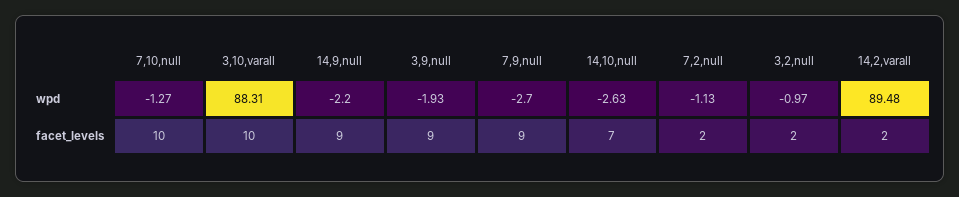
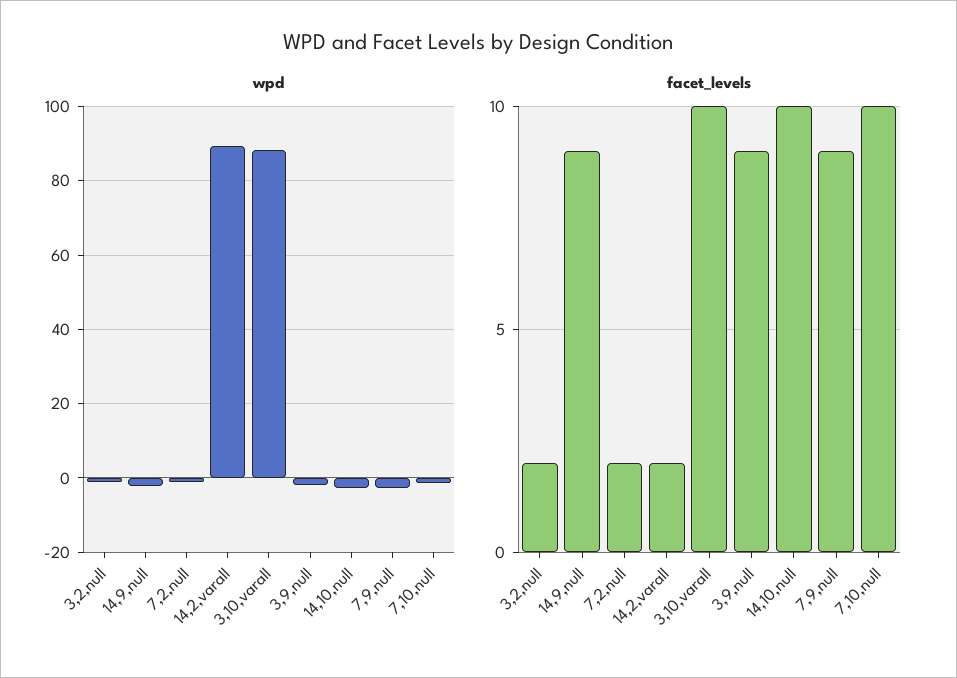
facet_levels, 14,10,null: 7 -> 10

